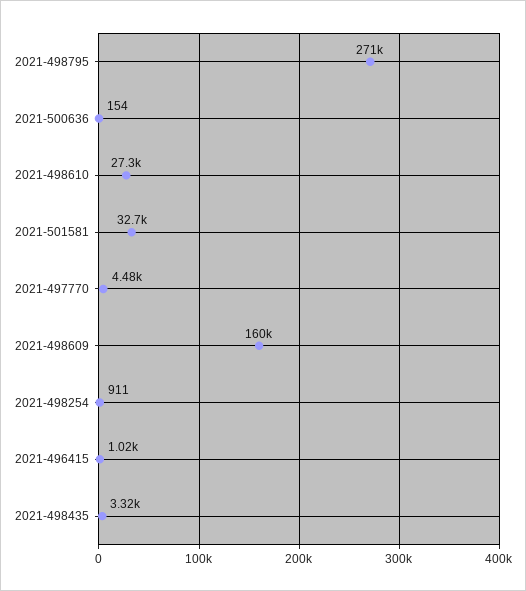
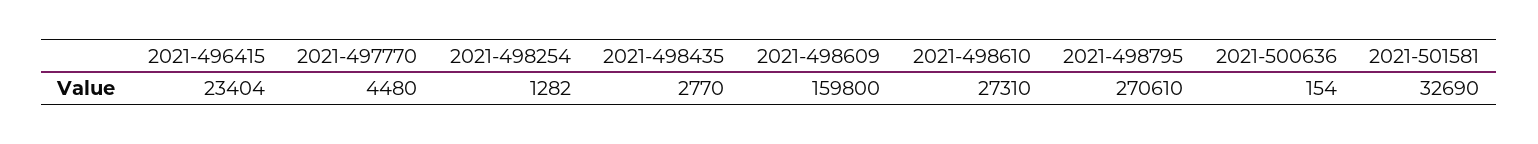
2021-498254: 911 -> 1282
2021-496415: 1020 -> 23404
2021-498435: 3320 -> 2770

